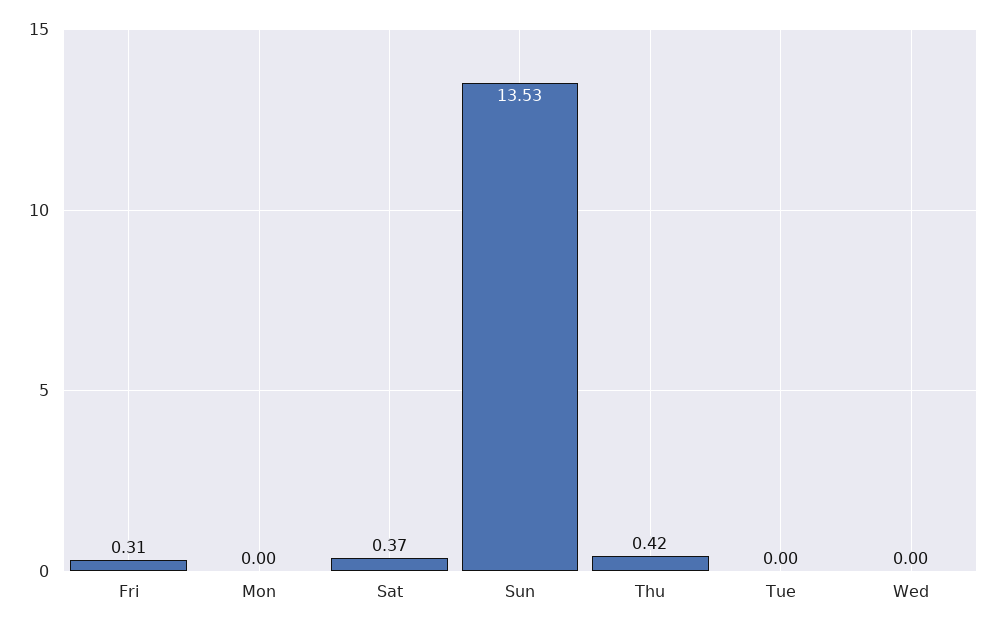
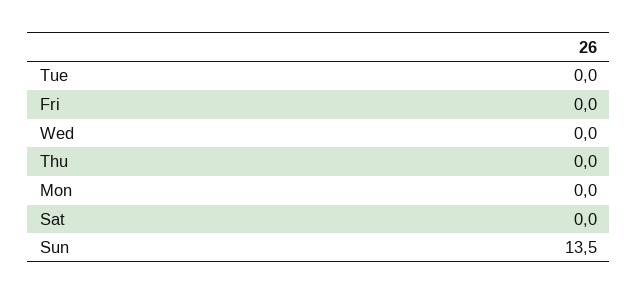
Fri: 0.31 -> 0
Sat: 0.37 -> 0
Thu: 0.42 -> 0

